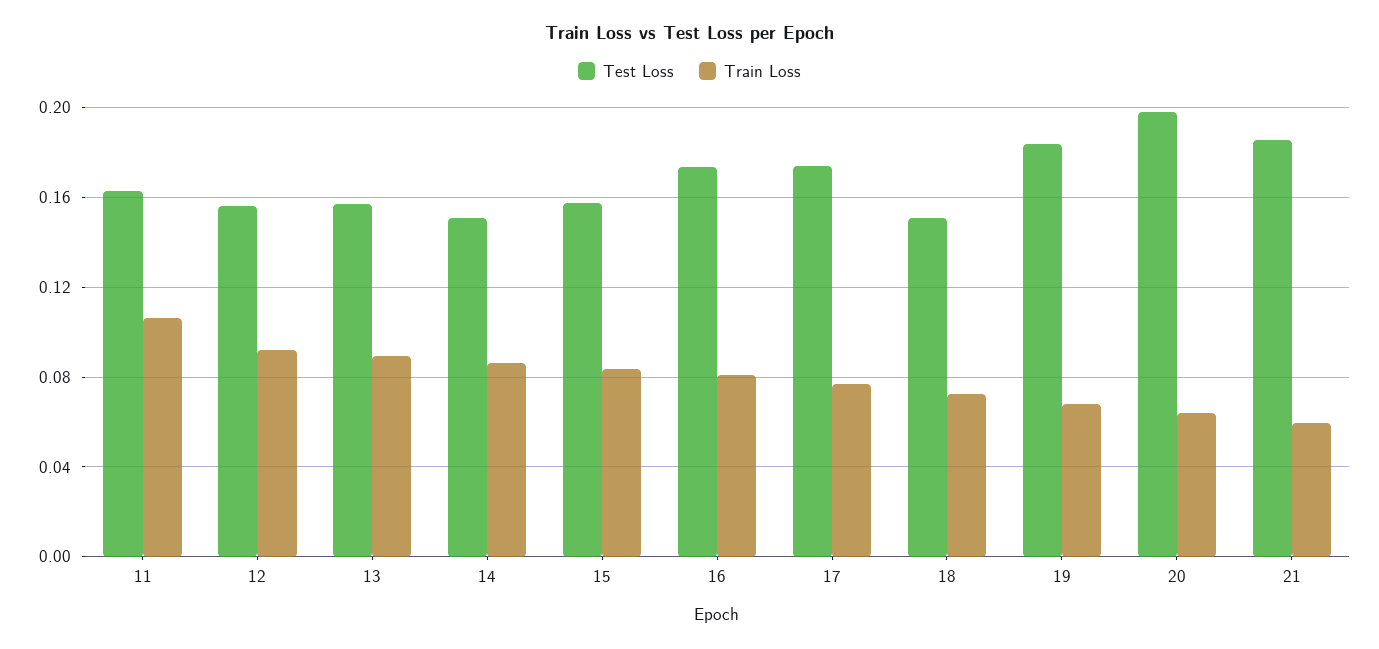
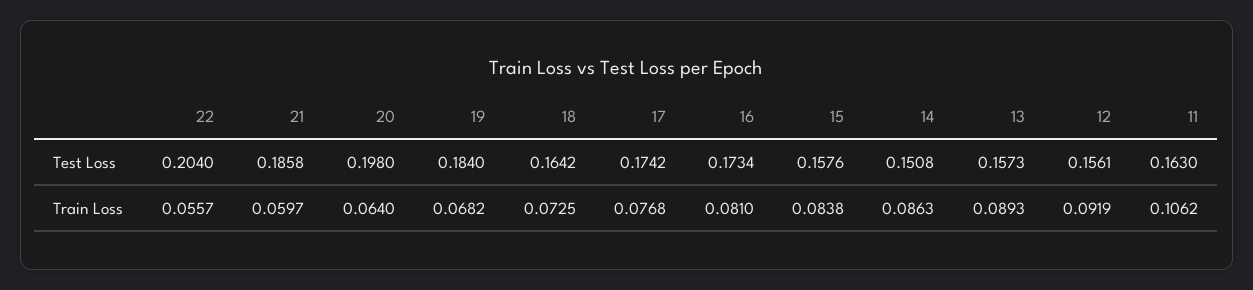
Test Loss, 18: 0.15 -> 0.1642
Test Loss, 22: none -> 0.204
Train Loss, 22: none -> 0.0557

